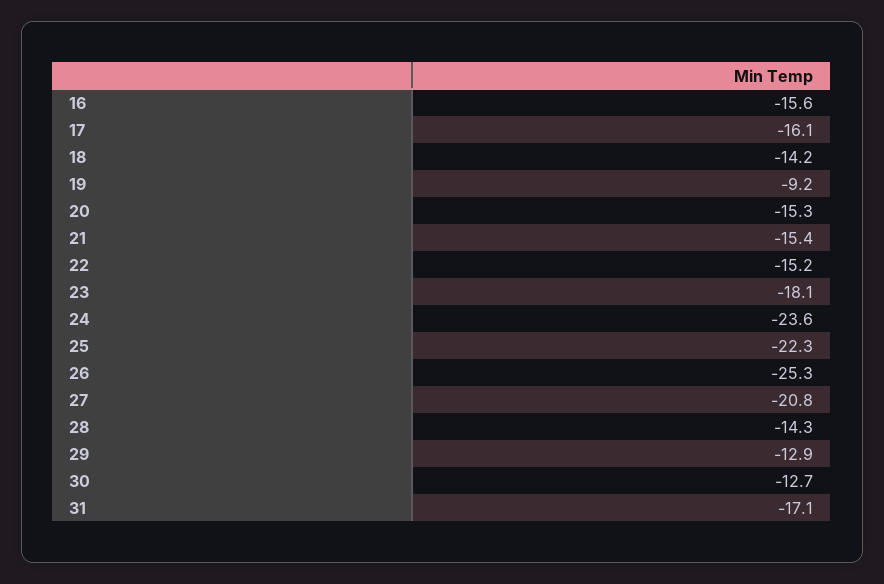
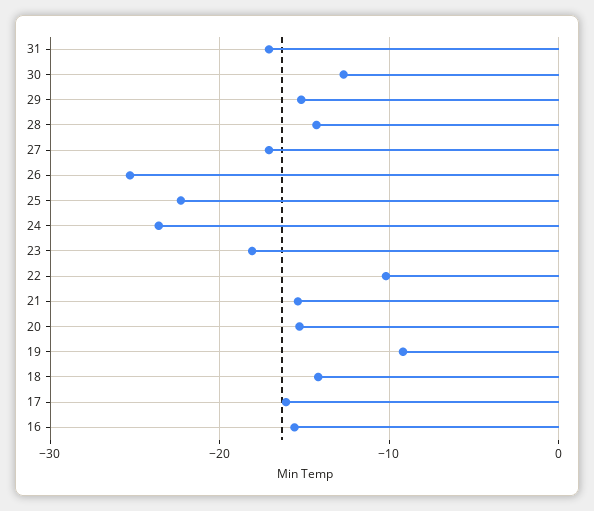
22: -15.2 -> -10
27: -20.8 -> -17
29: -12.9 -> -15

